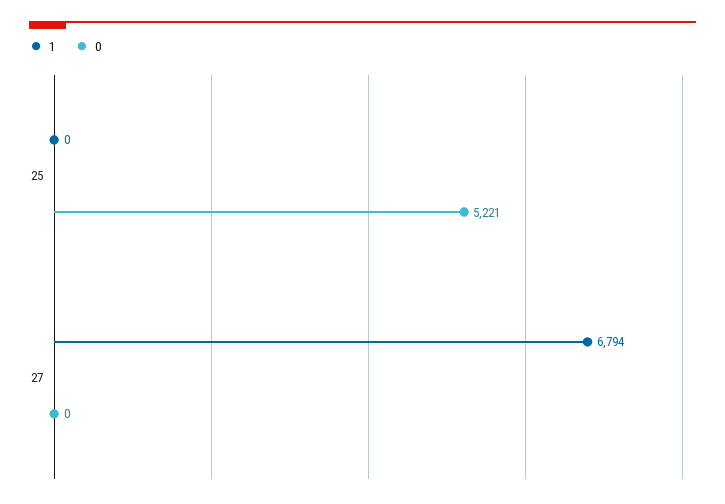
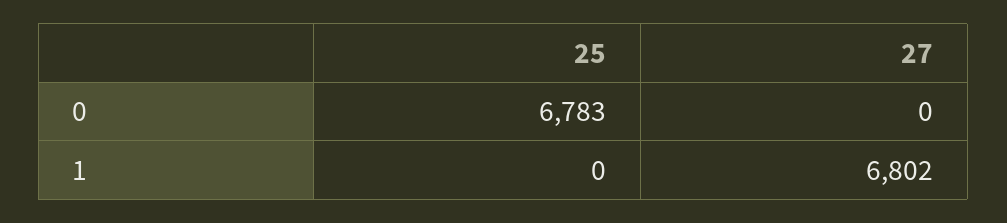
0, 25: 5221 -> 6783
1, 27: 6794 -> 6802

